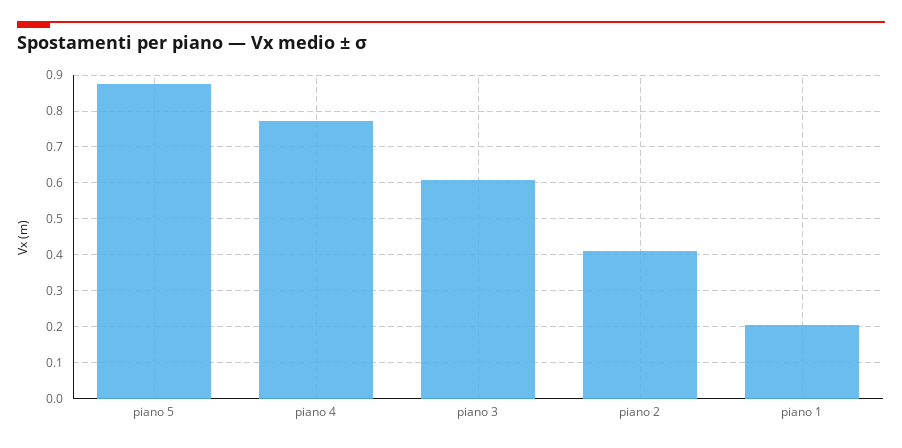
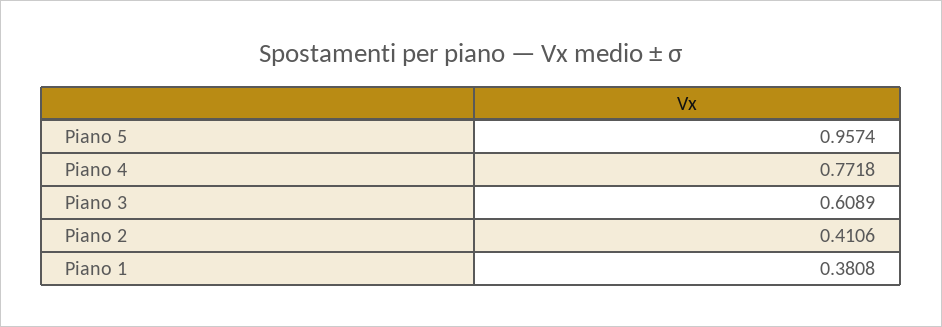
piano 5: 0.88 -> 0.9574
piano 1: 0.2 -> 0.3808

